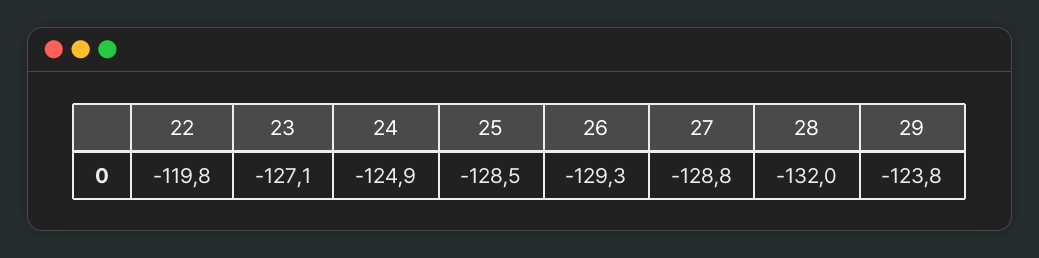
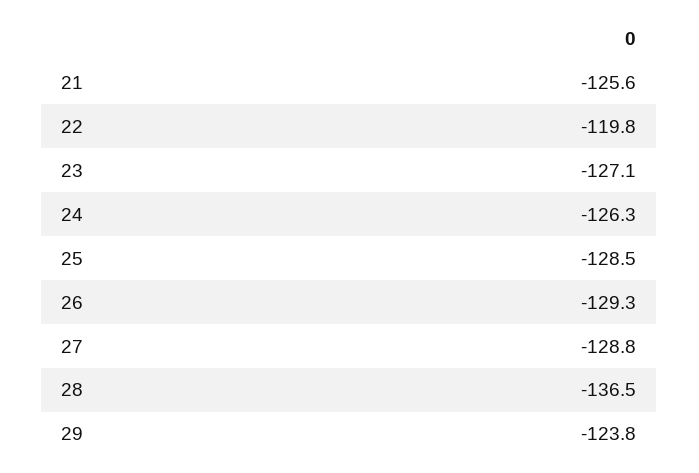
24: -124.9 -> -126.3
28: -132 -> -136.5
21: none -> -125.6

